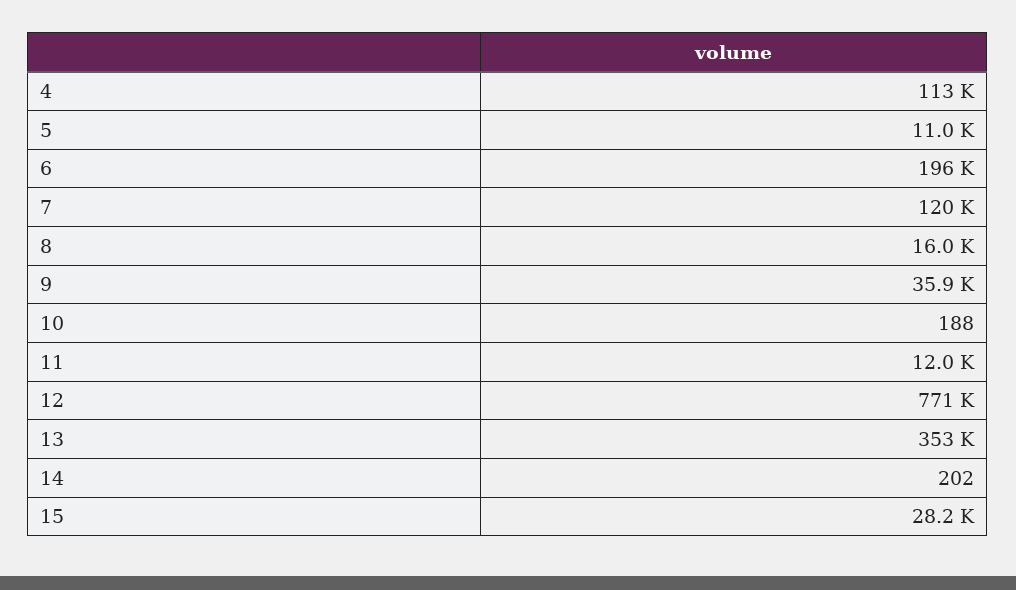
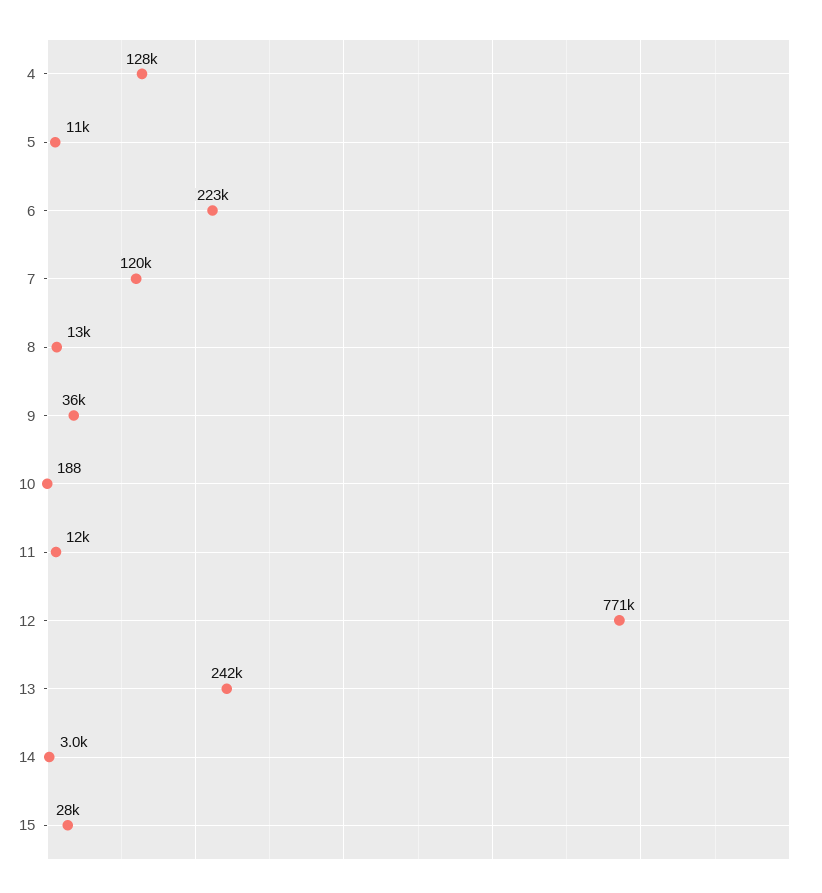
4: 113000 -> 128000
6: 196000 -> 223000
8: 16000 -> 13000
13: 353000 -> 242000
14: 202 -> 3000

